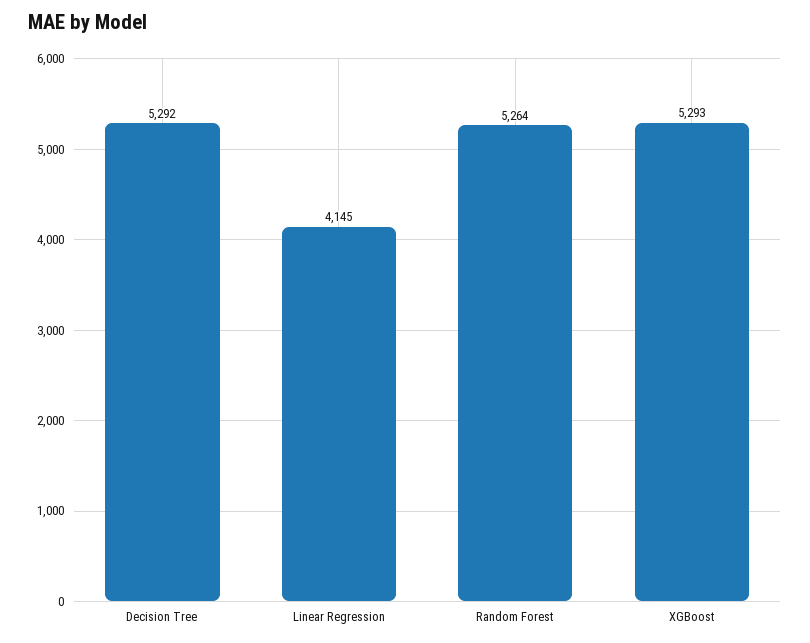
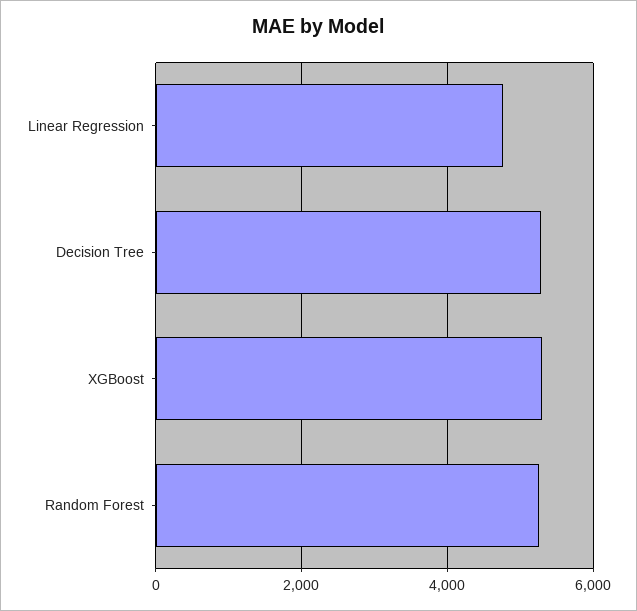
Linear Regression: 4145 -> 4800

